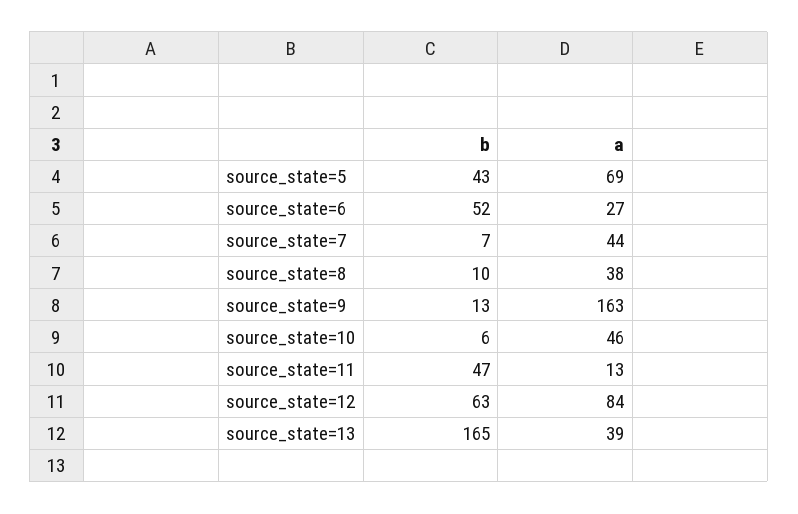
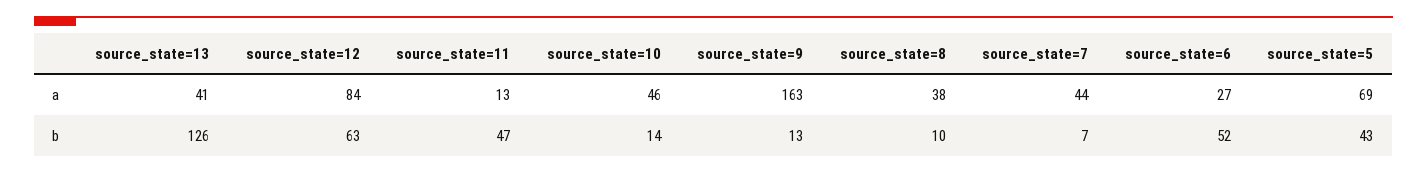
b, source_state=10: 6 -> 14
b, source_state=13: 165 -> 126
a, source_state=13: 39 -> 41

